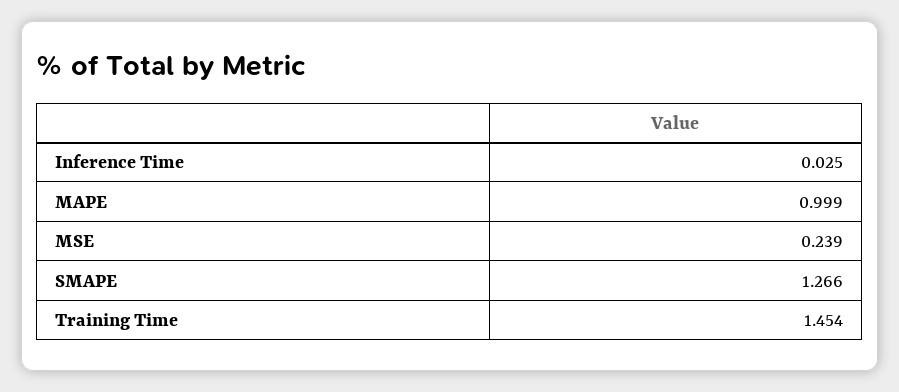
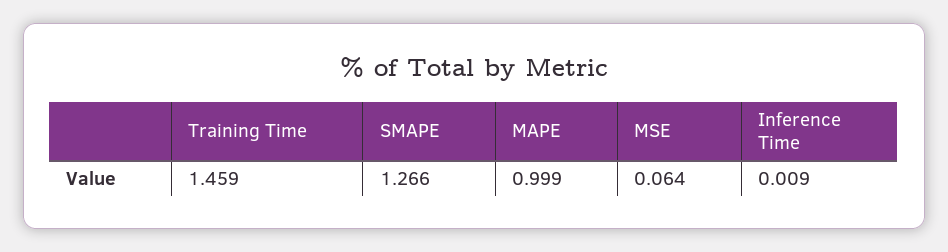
Inference Time: 0.025 -> 0.009
MSE: 0.239 -> 0.064
Training Time: 1.454 -> 1.459

